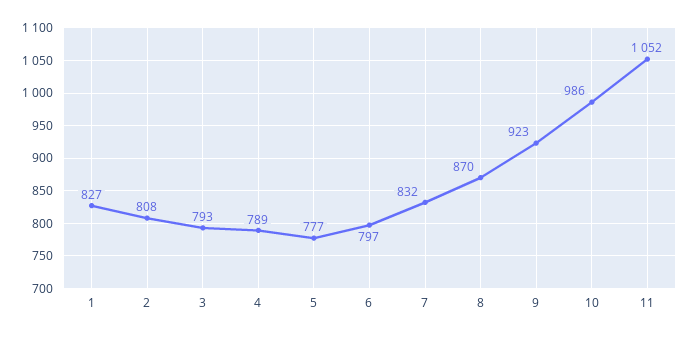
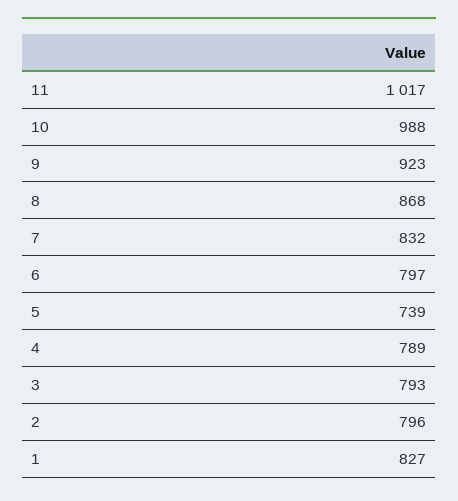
2: 808 -> 796
5: 777 -> 739
8: 870 -> 868
10: 986 -> 988
11: 1052 -> 1017

